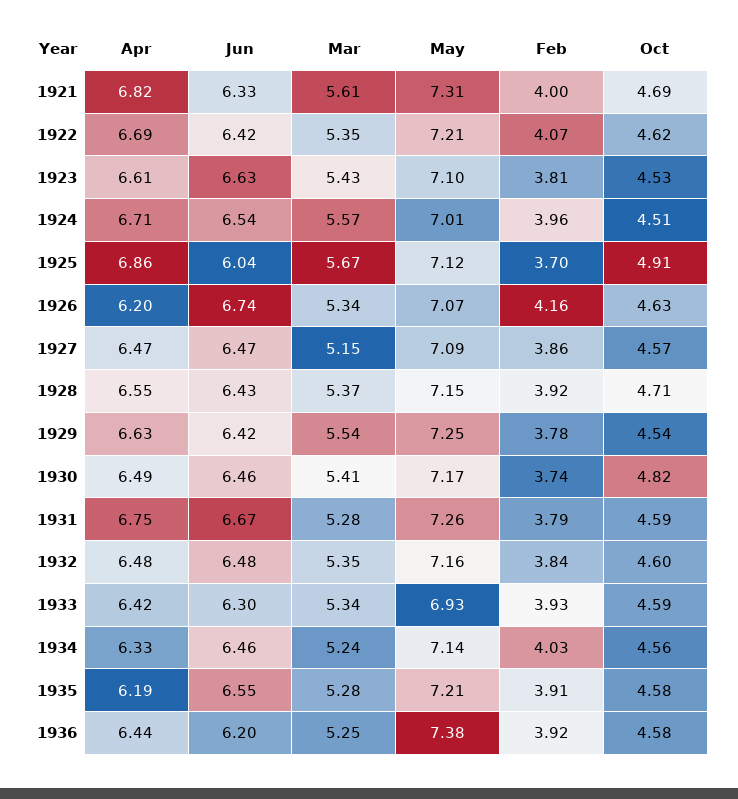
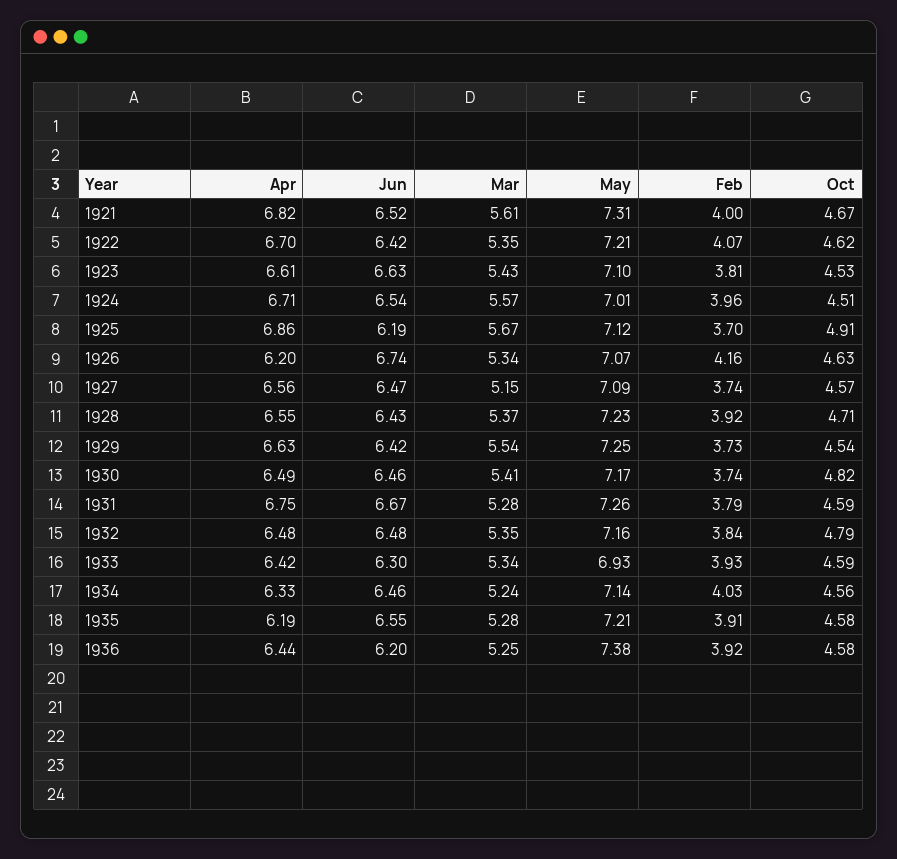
Jun, 1921: 6.33 -> 6.52
Oct, 1921: 4.69 -> 4.67
Apr, 1922: 6.69 -> 6.7
Jun, 1925: 6.04 -> 6.19
Apr, 1927: 6.47 -> 6.56
Feb, 1927: 3.86 -> 3.74
May, 1928: 7.15 -> 7.23
Feb, 1929: 3.78 -> 3.73
Oct, 1932: 4.6 -> 4.79

